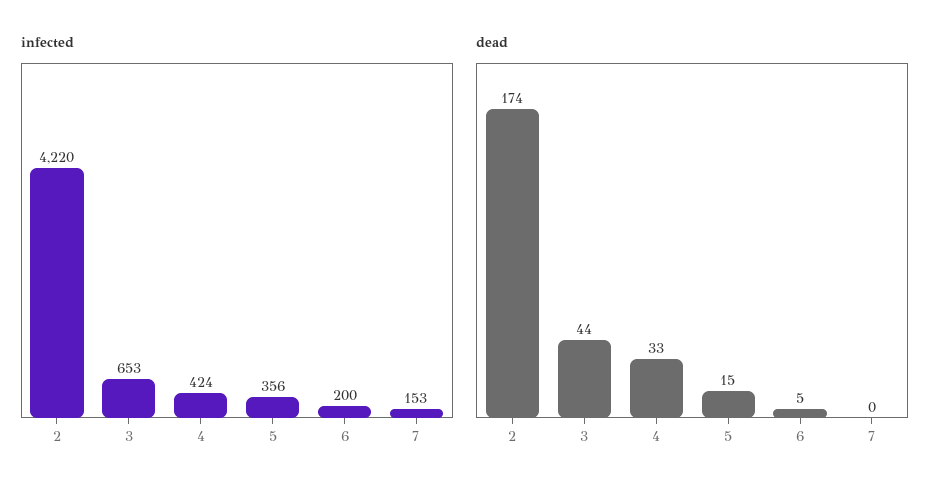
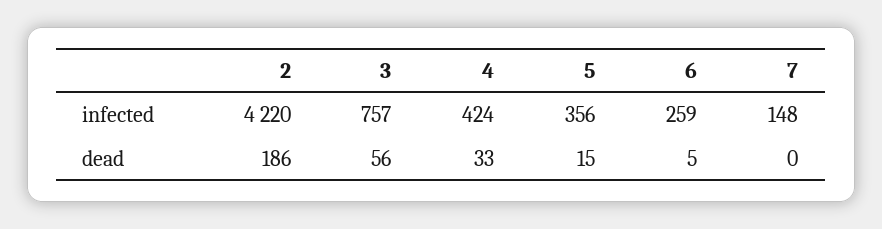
infected, 3: 653 -> 757
infected, 6: 200 -> 259
infected, 7: 153 -> 148
dead, 2: 174 -> 186
dead, 3: 44 -> 56

